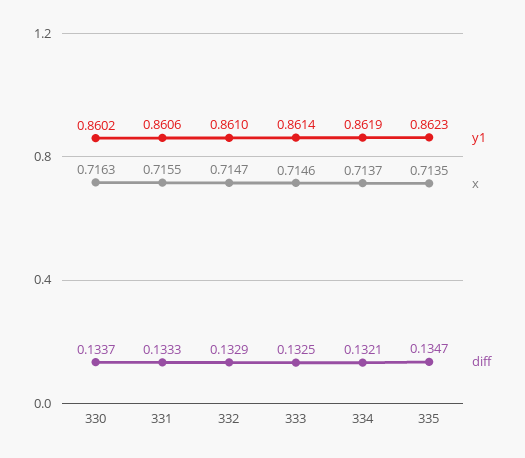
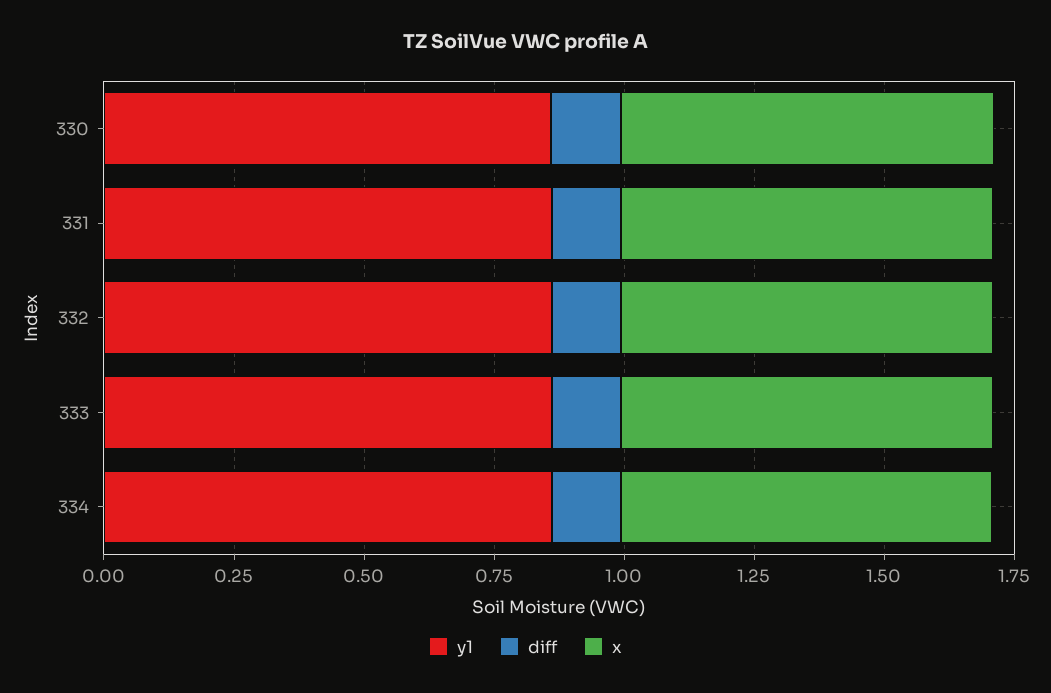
y1, 335: 0.8623 -> none
x, 335: 0.7135 -> none
diff, 335: 0.1347 -> none

